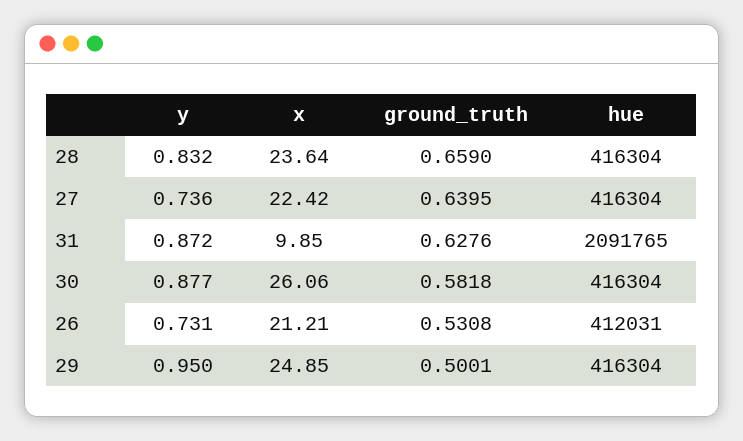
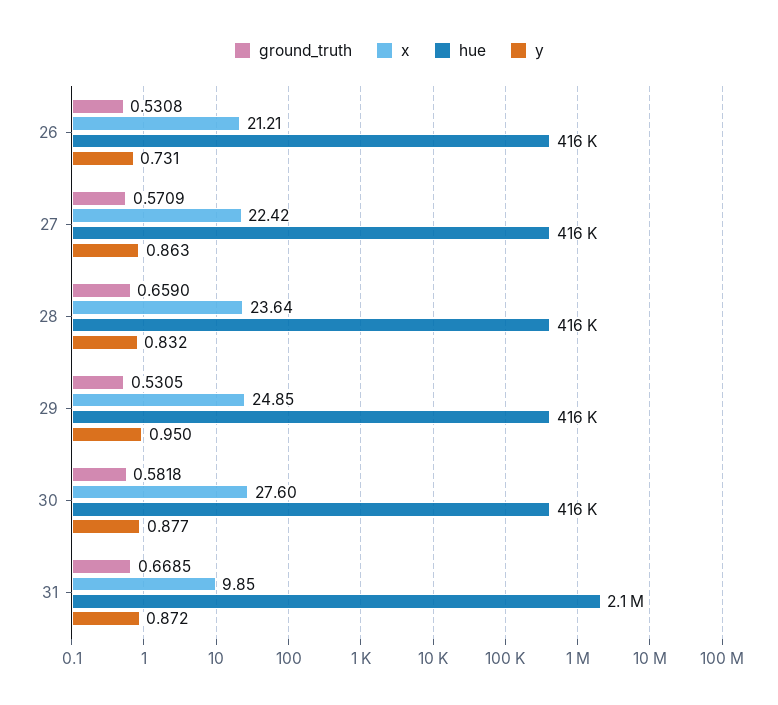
y, 27: 0.736 -> 0.863
ground_truth, 27: 0.6395 -> 0.5709
ground_truth, 31: 0.6276 -> 0.6685
x, 30: 26.06 -> 27.6
hue, 26: 412031 -> 416000
ground_truth, 29: 0.5001 -> 0.5305

